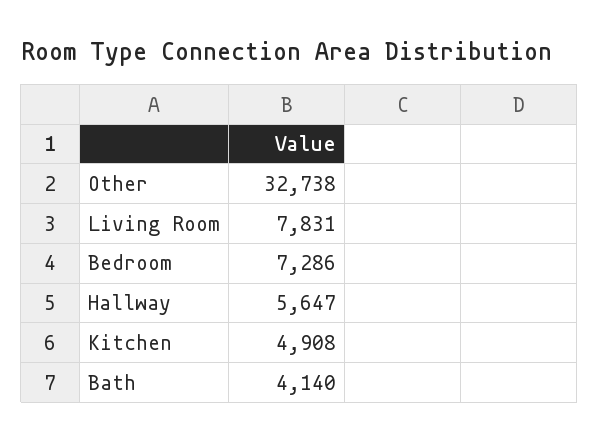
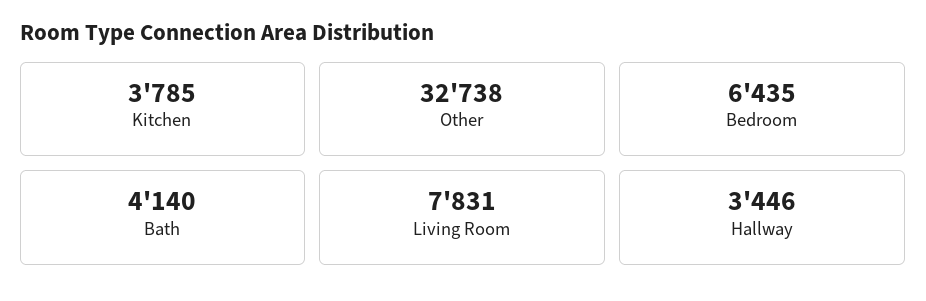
Bedroom: 7286 -> 6435
Hallway: 5647 -> 3446
Kitchen: 4908 -> 3785

